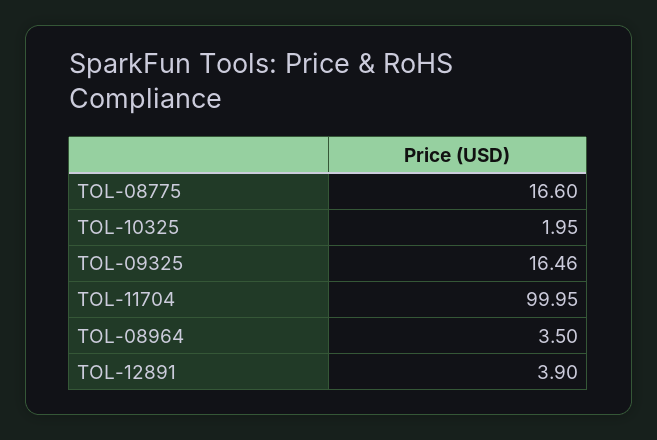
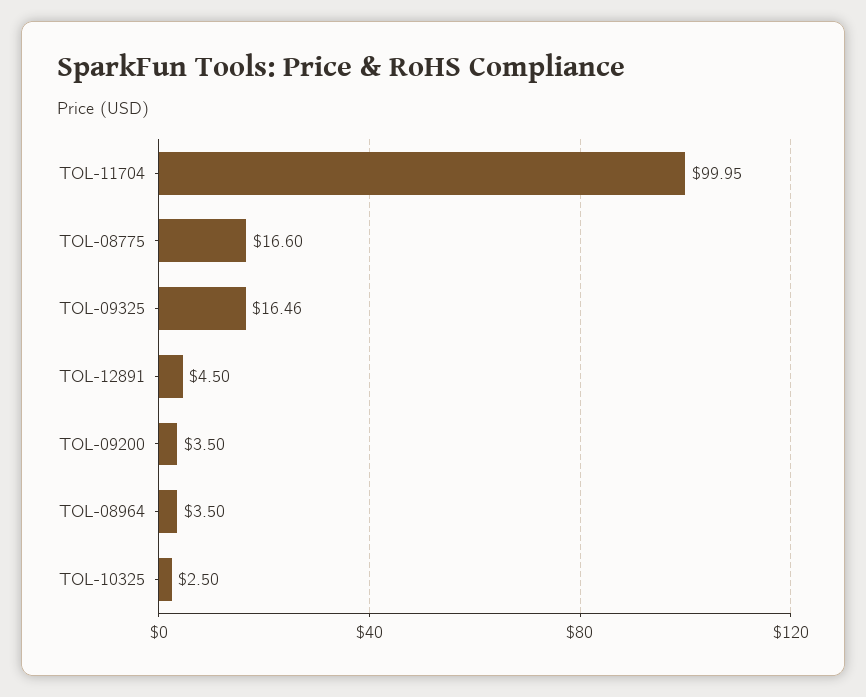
TOL-10325: 1.95 -> 2.5
TOL-12891: 3.9 -> 4.5
TOL-09200: none -> 3.5

